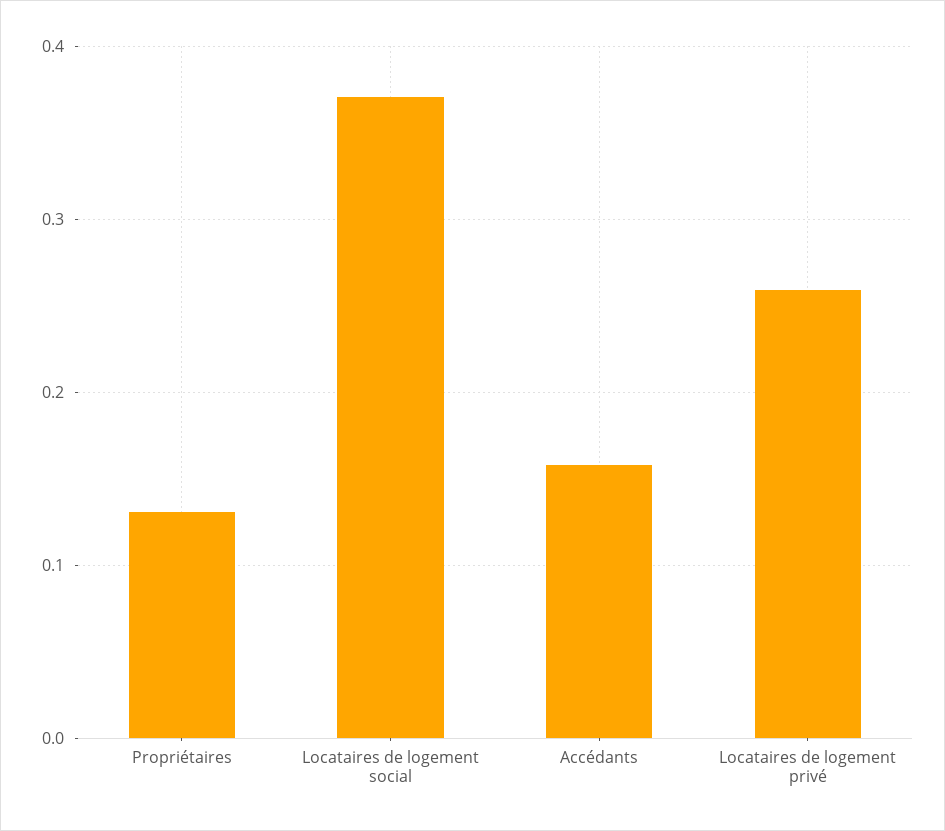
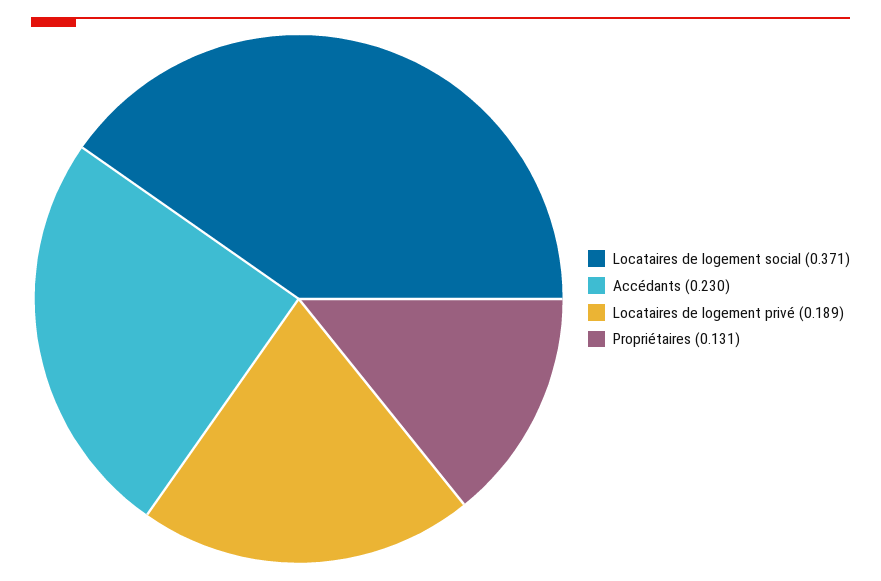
Accédants: 0.16 -> 0.23
Locataires de logement privé: 0.26 -> 0.189

